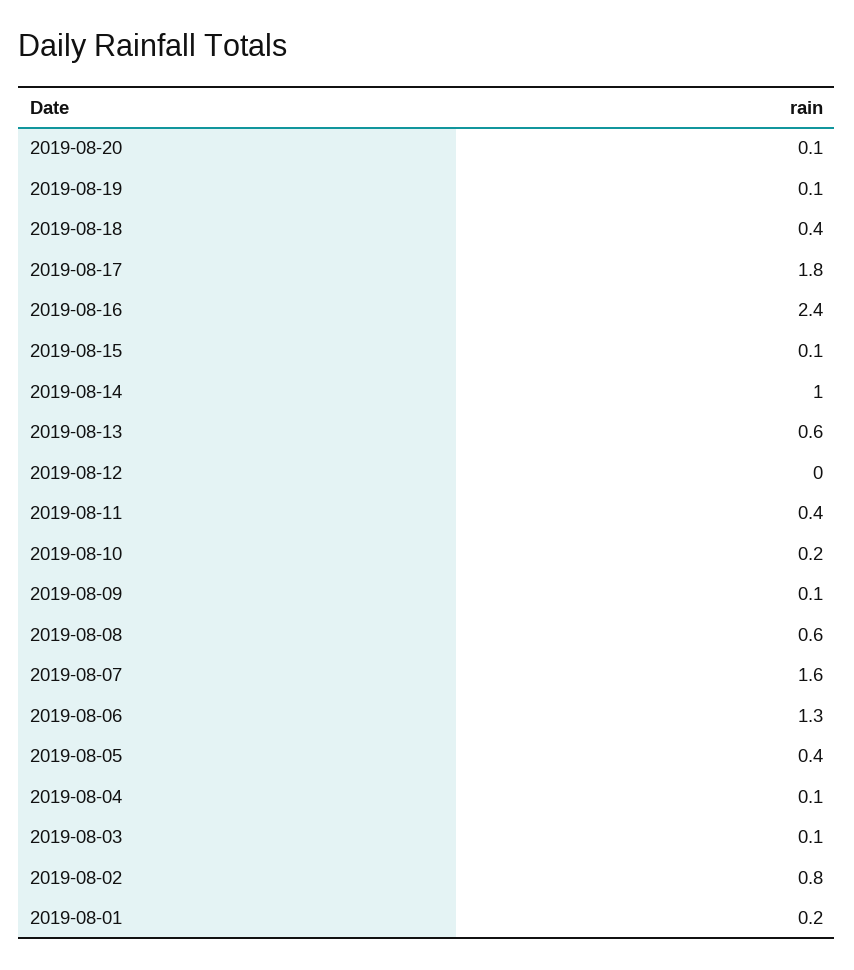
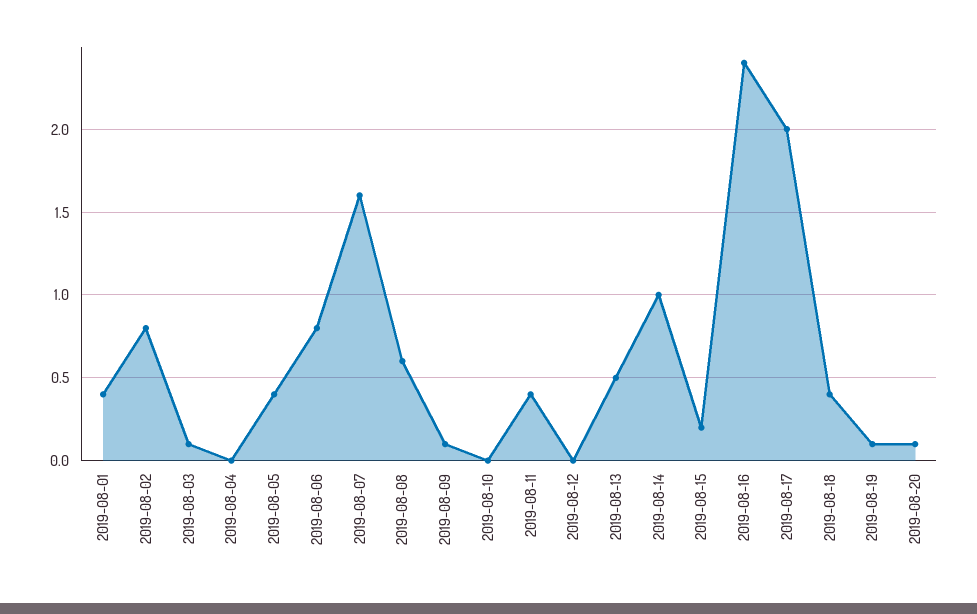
2019-08-17: 1.8 -> 2
2019-08-15: 0.1 -> 0.2
2019-08-13: 0.6 -> 0.5
2019-08-10: 0.2 -> 0
2019-08-06: 1.3 -> 0.8
2019-08-04: 0.1 -> 0
2019-08-01: 0.2 -> 0.4

